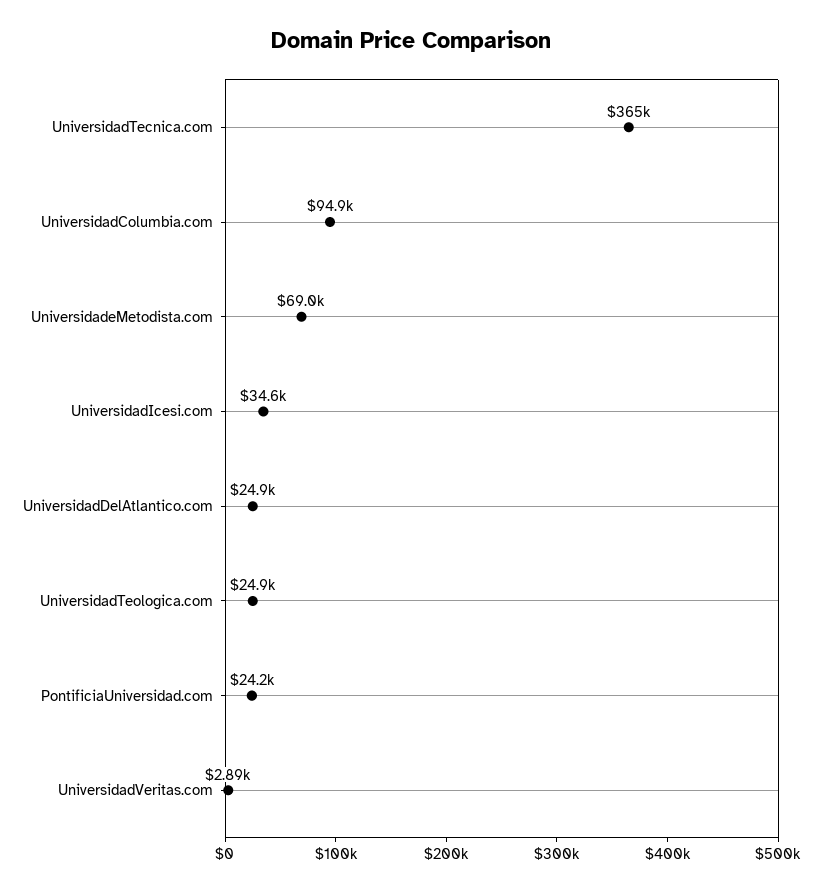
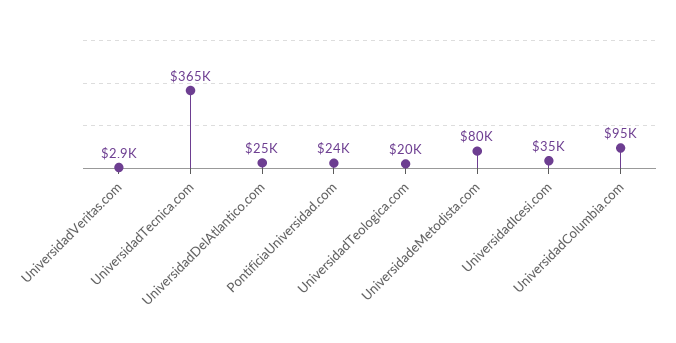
UniversidadeMetodista.com: 69000 -> 80000
UniversidadTeologica.com: 24900 -> 20000

